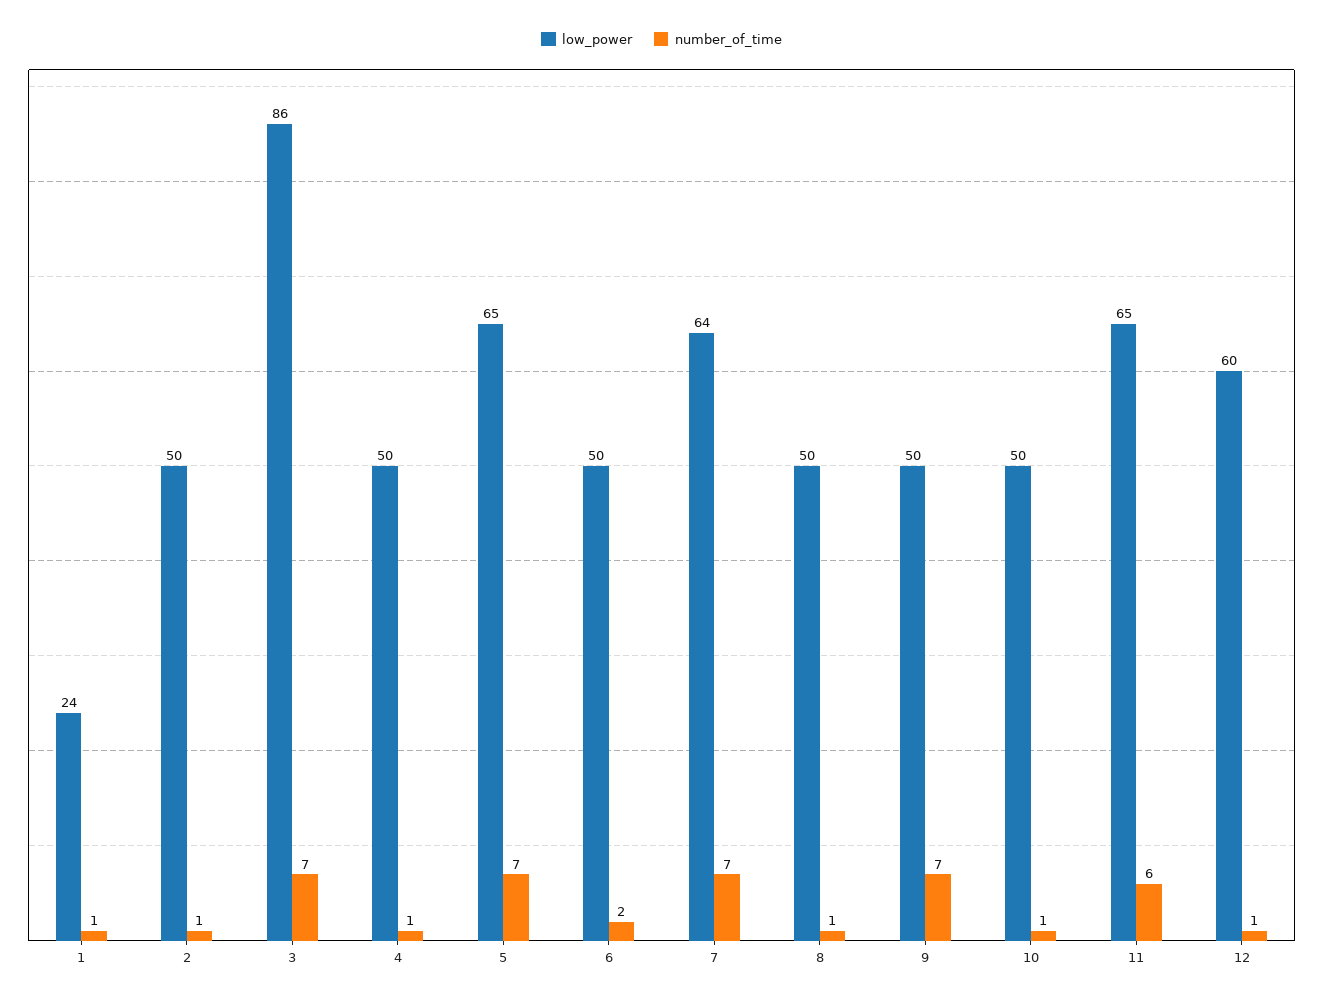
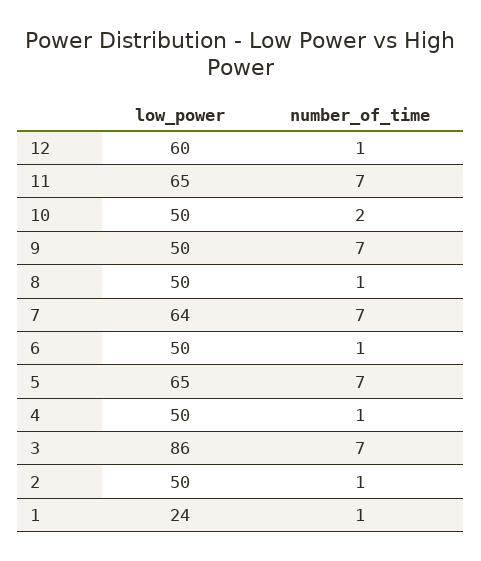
number_of_time, 6: 2 -> 1
number_of_time, 10: 1 -> 2
number_of_time, 11: 6 -> 7

